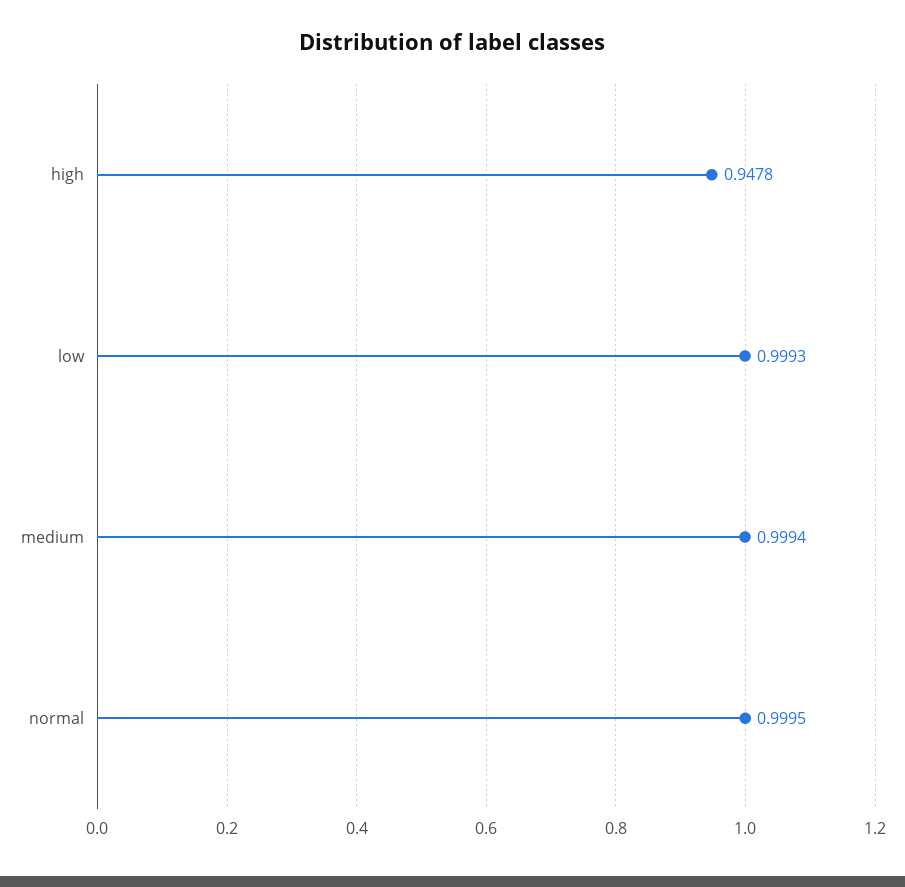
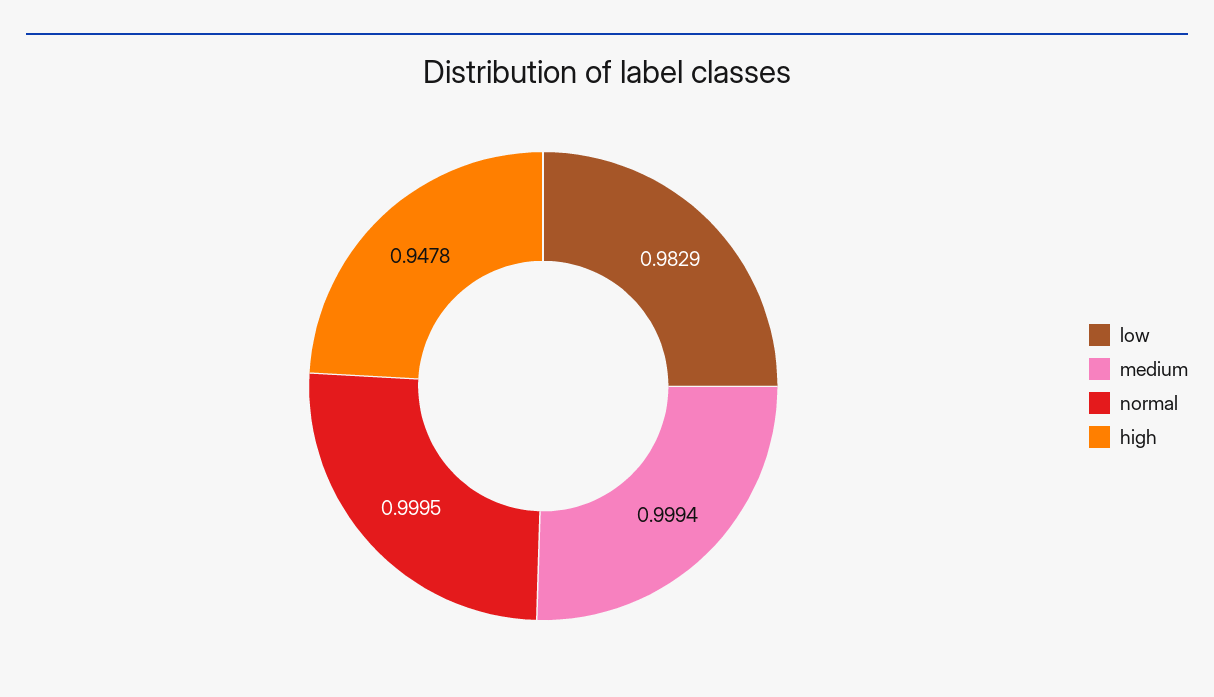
low: 0.9993 -> 0.9829

